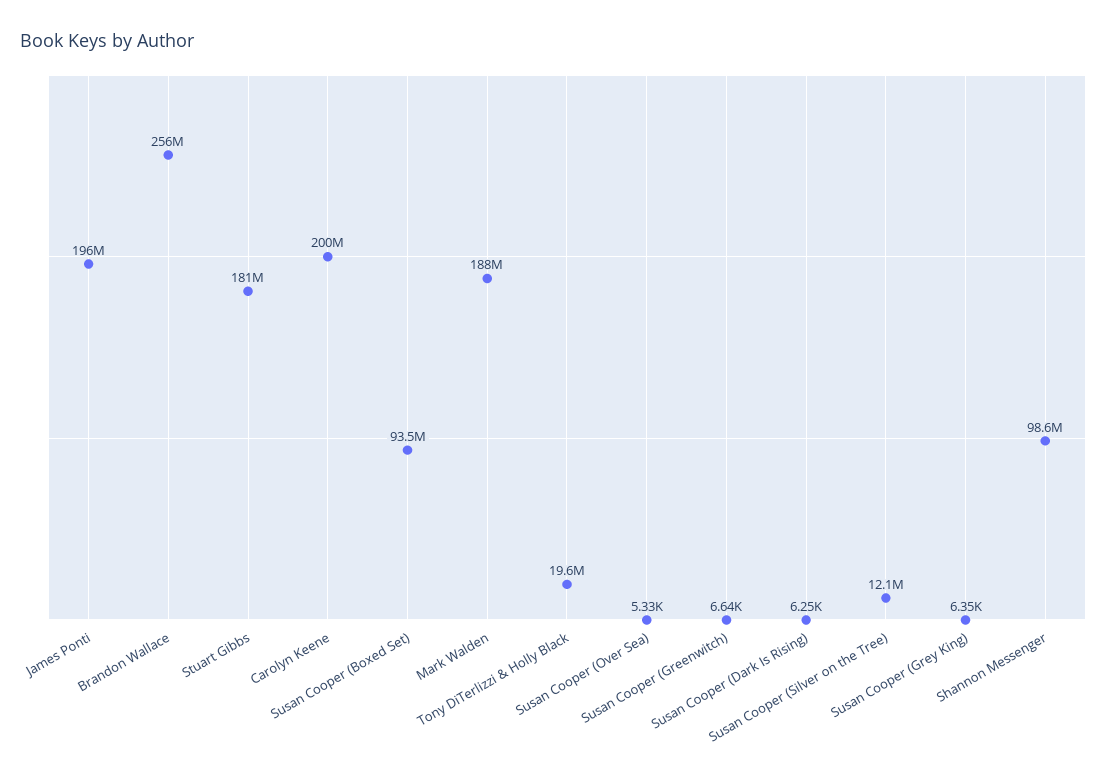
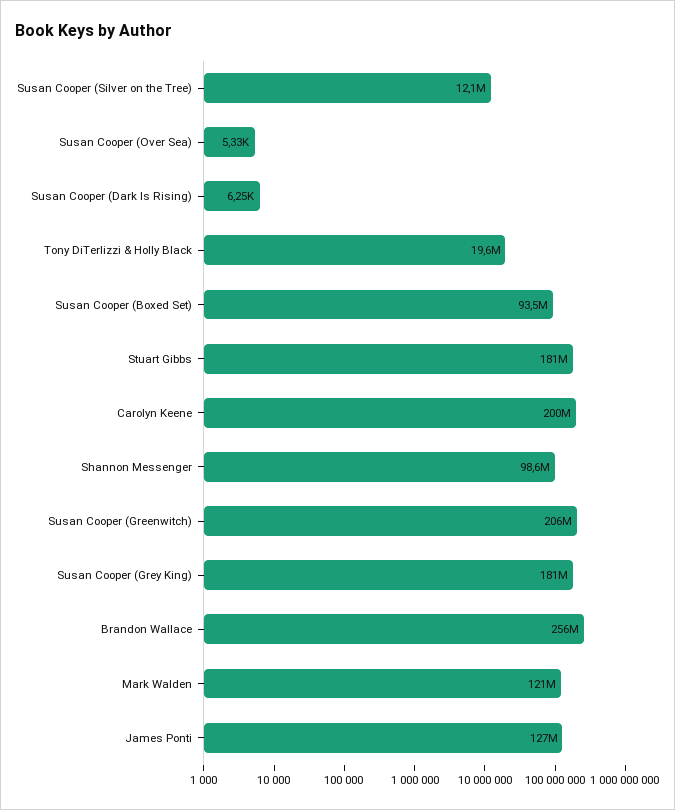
James Ponti: 196000000 -> 127000000
Mark Walden: 188000000 -> 121000000
Susan Cooper (Greenwitch): 6640 -> 206000000
Susan Cooper (Grey King): 6350 -> 181000000

